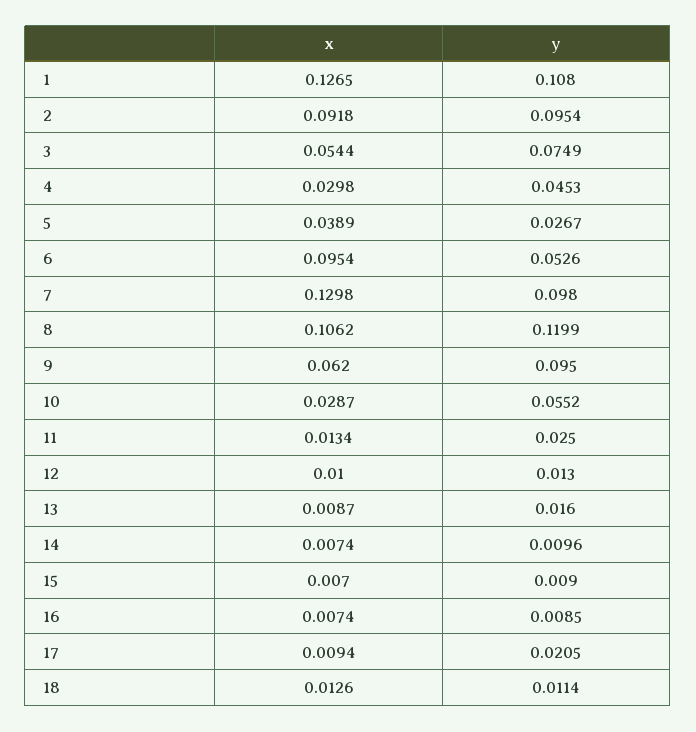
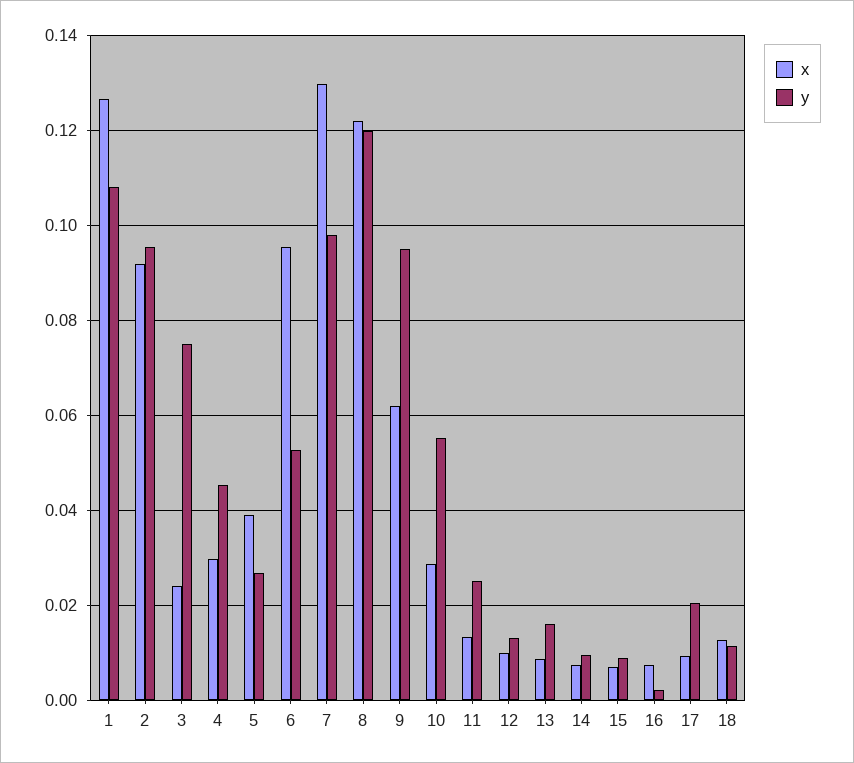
x, 3: 0.0544 -> 0.024
x, 8: 0.1062 -> 0.122
y, 16: 0.0085 -> 0.002

